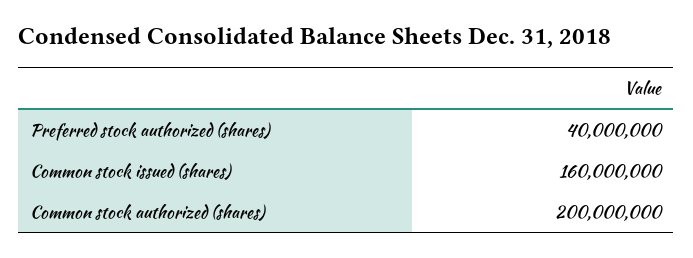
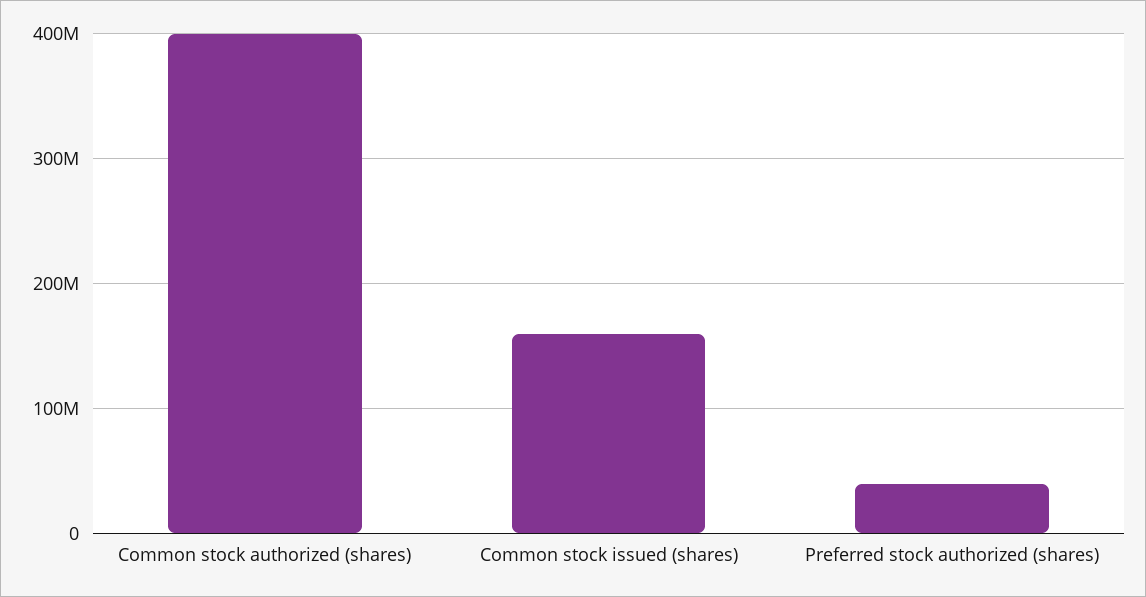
Common stock authorized (shares): 200000000 -> 400000000

